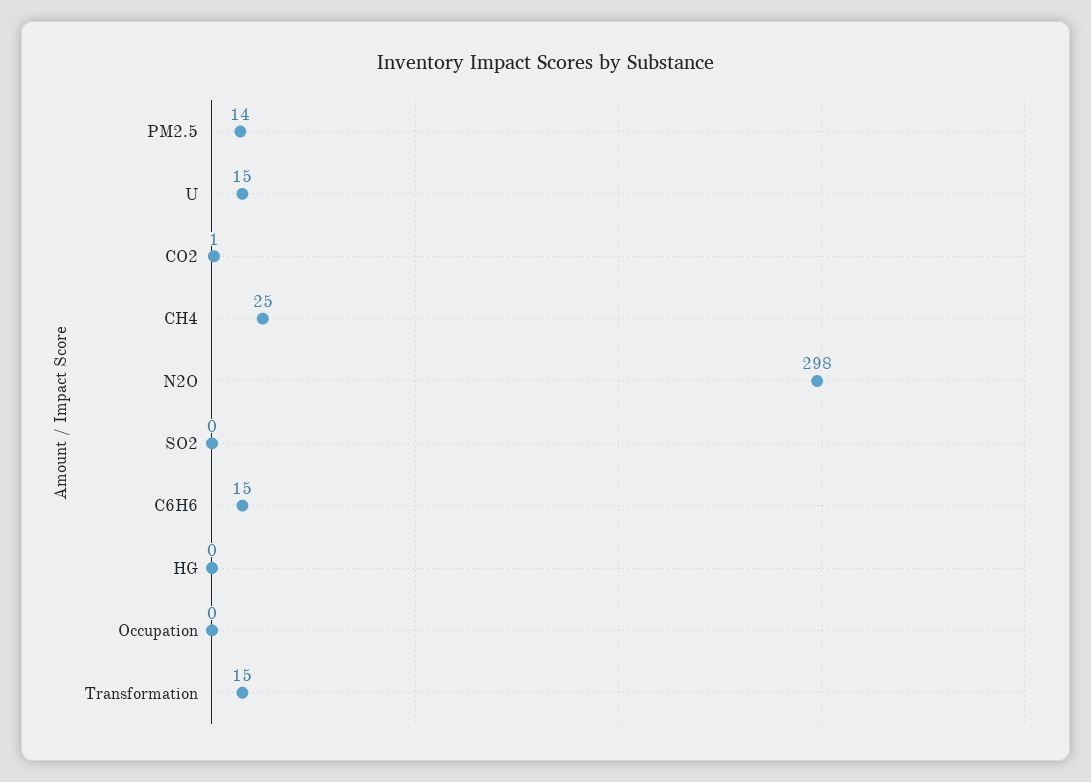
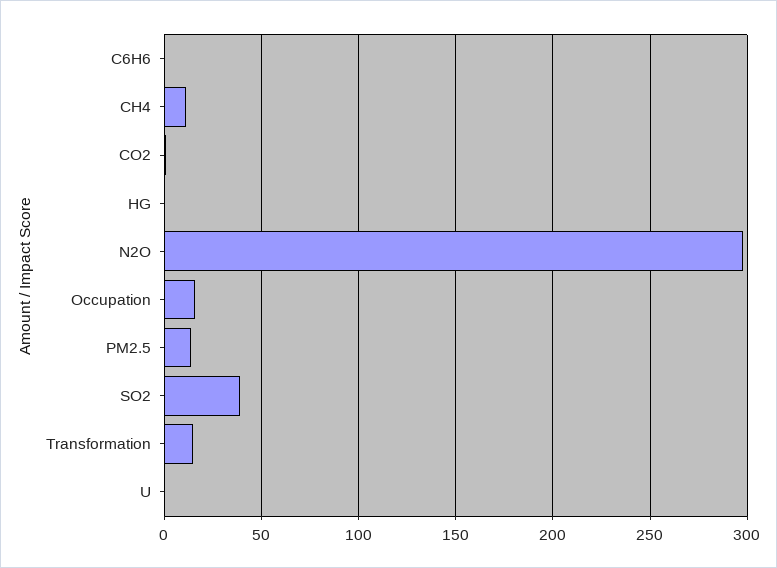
U: 15 -> 0
CH4: 25 -> 10
SO2: 0 -> 40
C6H6: 15 -> 0
Occupation: 0 -> 15

